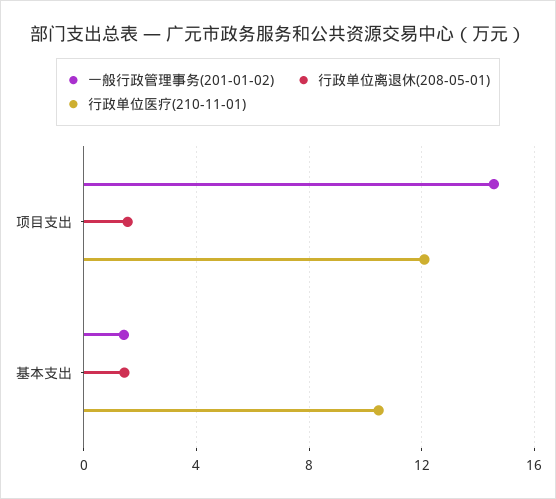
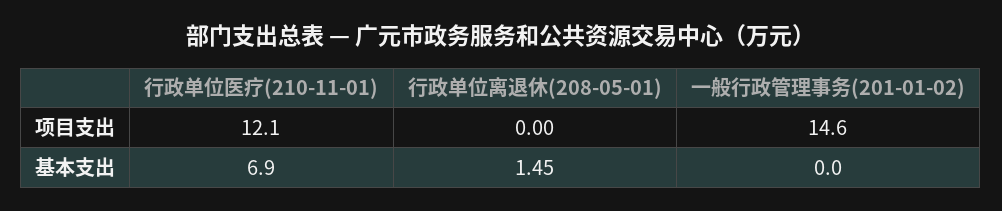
行政单位离退休(208-05-01), 项目支出: 1.5 -> 0
一般行政管理事务(201-01-02), 基本支出: 1.5 -> 0
行政单位医疗(210-11-01), 基本支出: 10.5 -> 6.9

